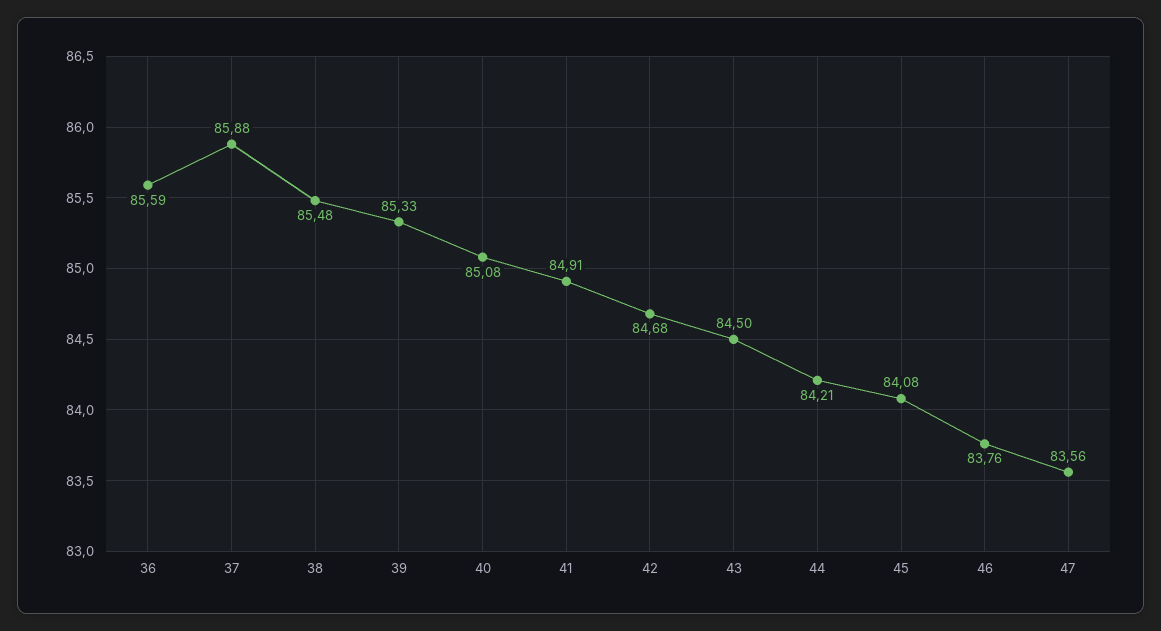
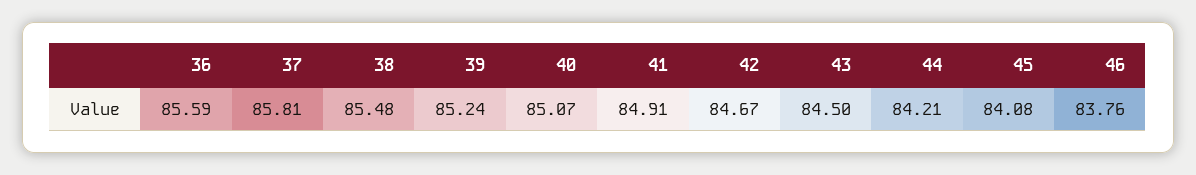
37: 85.88 -> 85.81
39: 85.33 -> 85.24
40: 85.08 -> 85.07
42: 84.68 -> 84.67
47: 83.56 -> none

